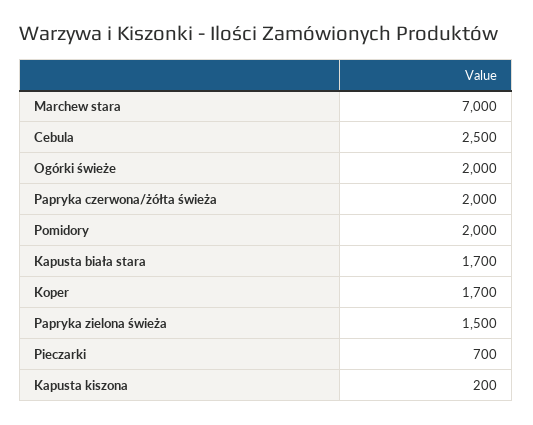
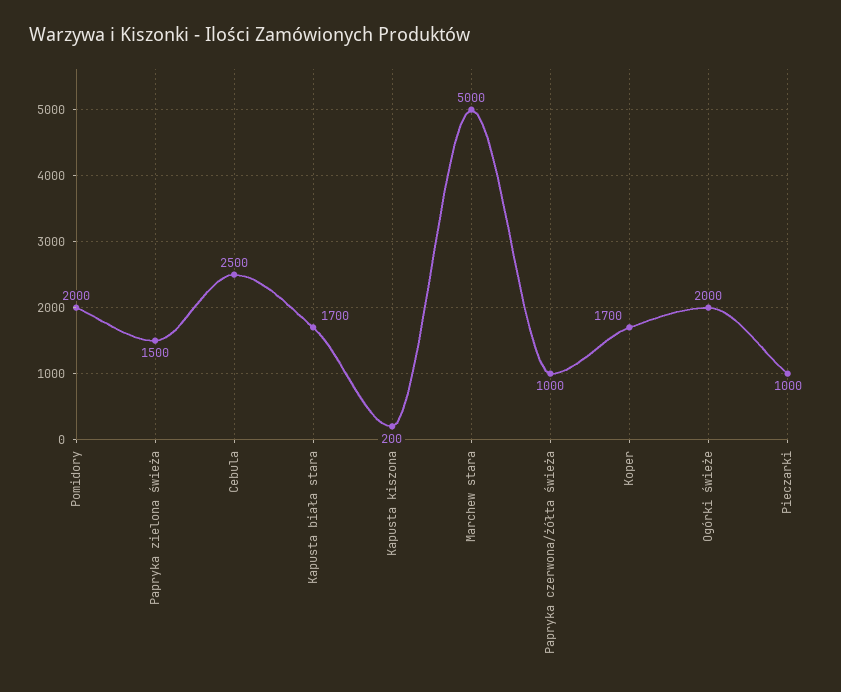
Marchew stara: 7000 -> 5000
Papryka czerwona/żółta świeża: 2000 -> 1000
Pieczarki: 700 -> 1000

